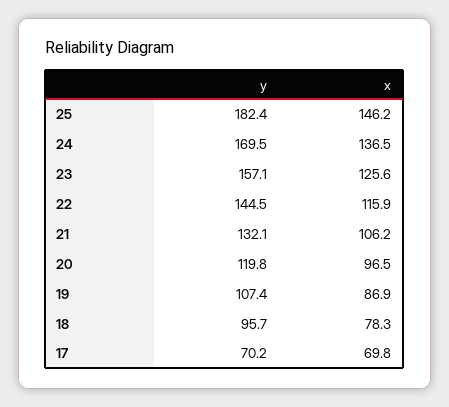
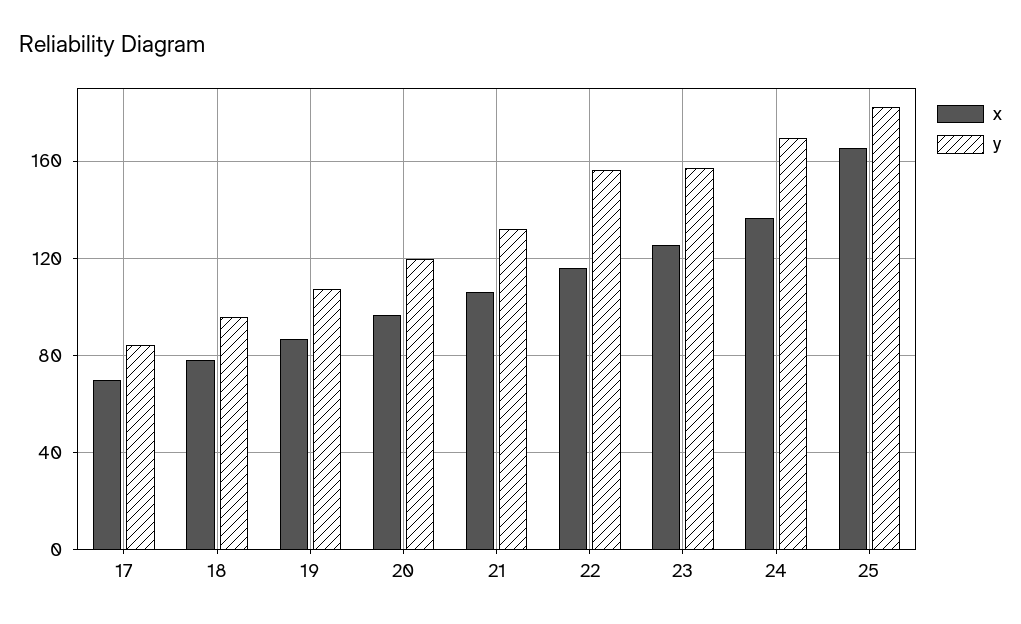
x, 25: 146.2 -> 165
y, 22: 144.5 -> 155
y, 17: 70.2 -> 85

